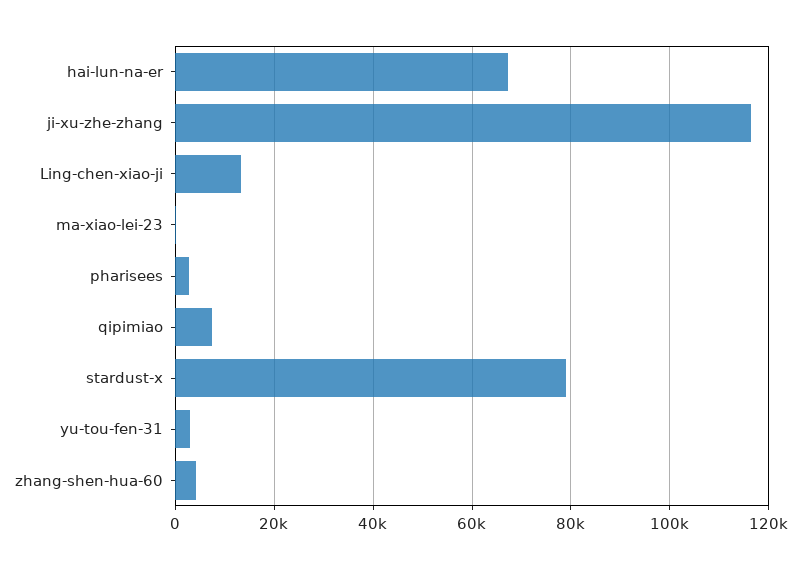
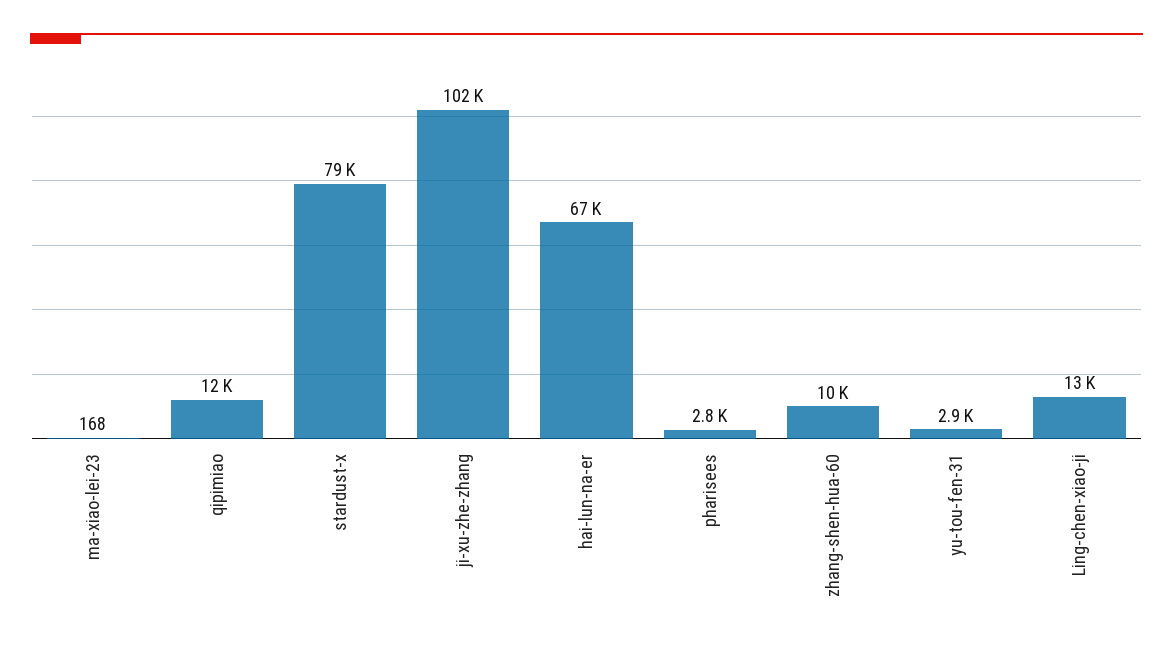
ji-xu-zhe-zhang: 116000 -> 102000
qipimiao: 8000 -> 12000
zhang-shen-hua-60: 4000 -> 10000

